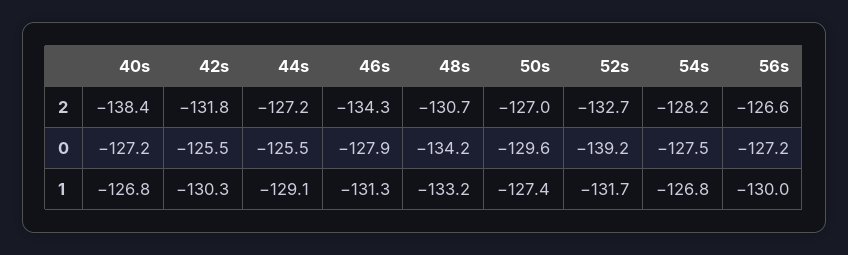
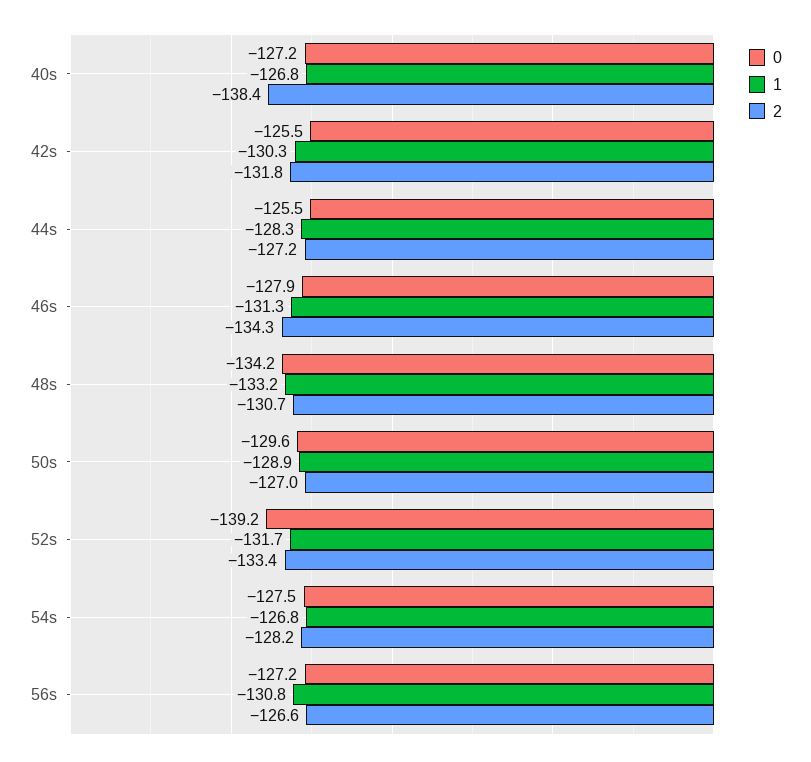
2, 52s: -132.7 -> -133.4
1, 44s: -129.1 -> -128.3
1, 50s: -127.4 -> -128.9
1, 56s: -130 -> -130.8

